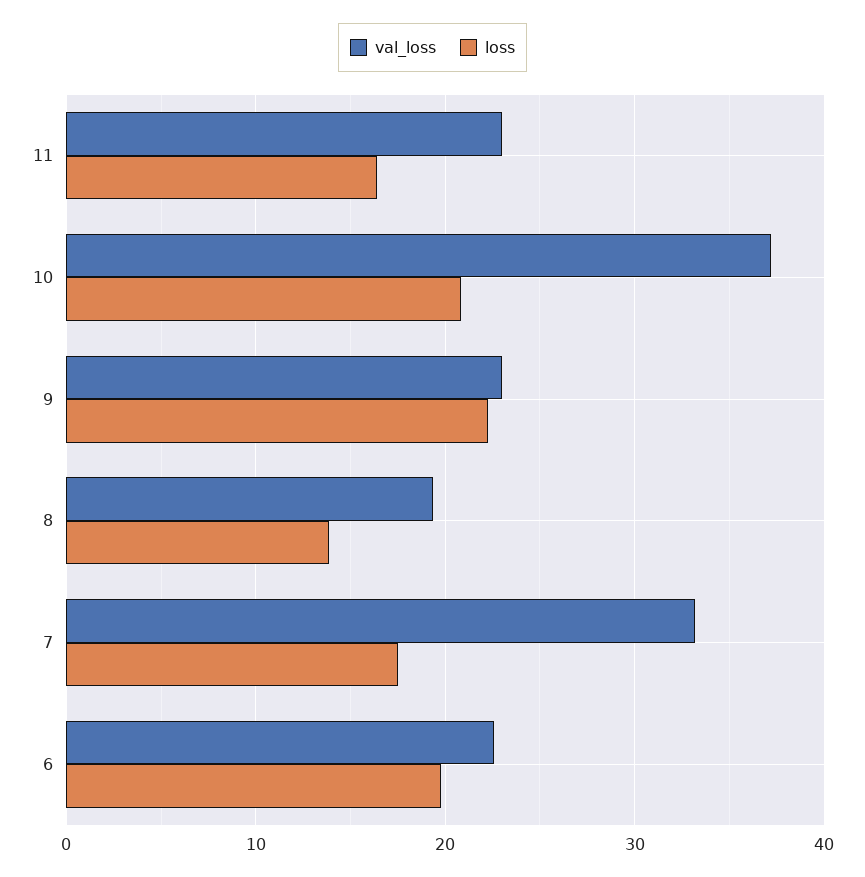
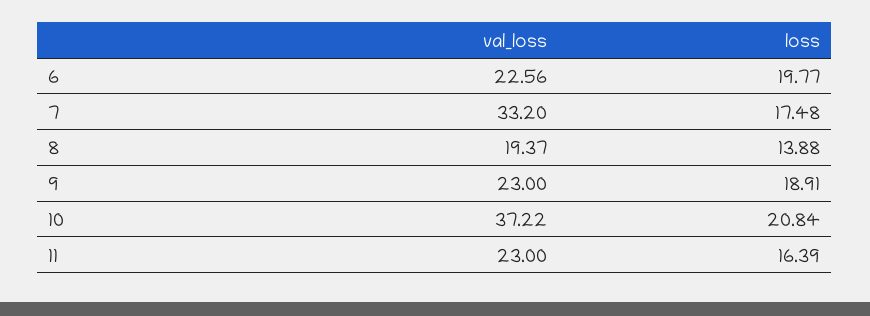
loss, 9: 22 -> 18.91

